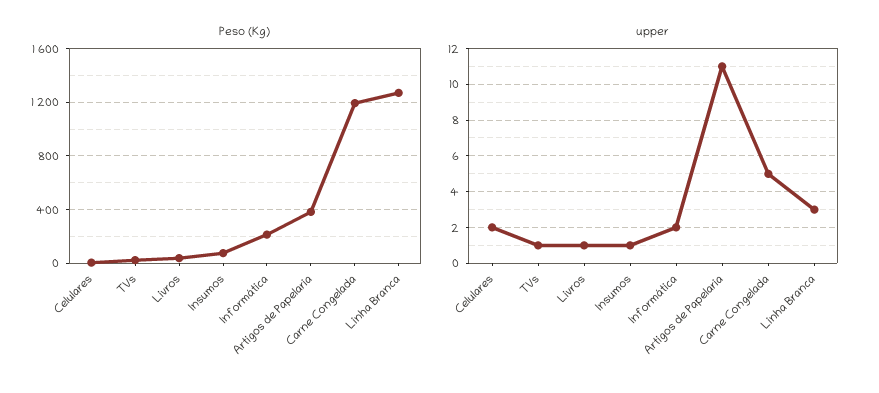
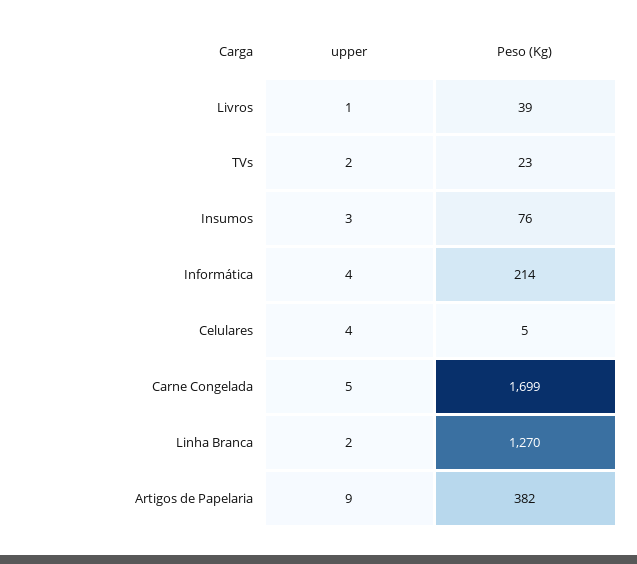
Peso (Kg), Carne Congelada: 1200 -> 1699
upper, Celulares: 2 -> 4
upper, TVs: 1 -> 2
upper, Insumos: 1 -> 3
upper, Informática: 2 -> 4
upper, Artigos de Papelaria: 11 -> 9
upper, Linha Branca: 3 -> 2

